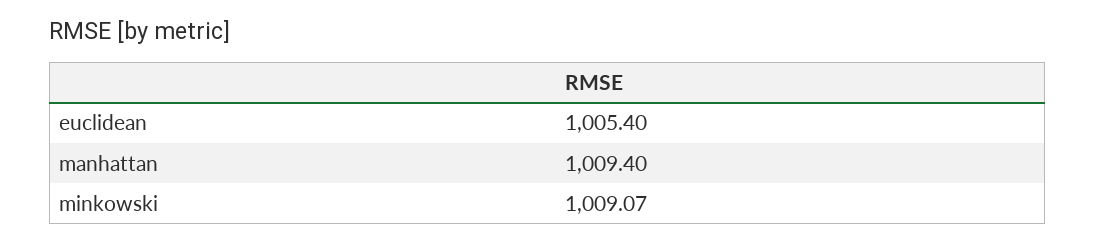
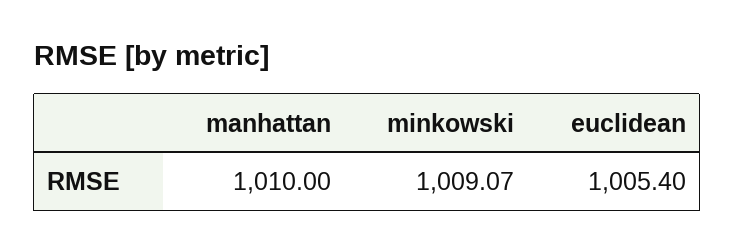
manhattan: 1009.4 -> 1010

